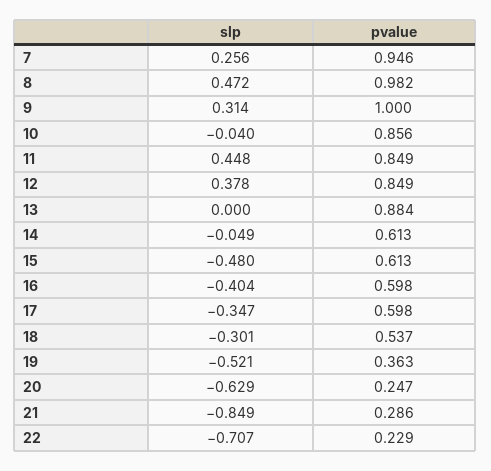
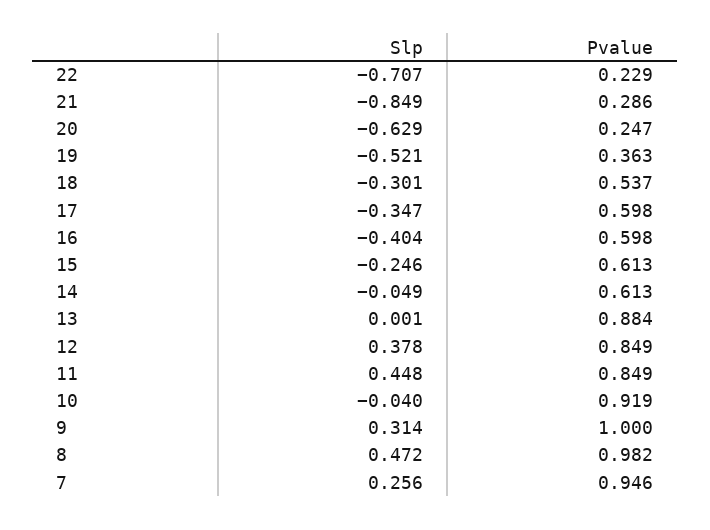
pvalue, 10: 0.856 -> 0.919
slp, 13: 0 -> 0.001
slp, 15: -0.48 -> -0.246

